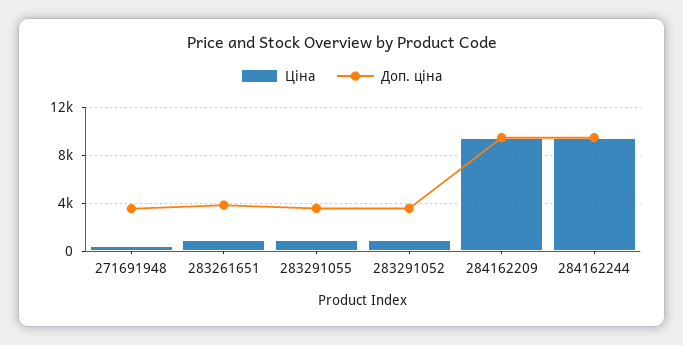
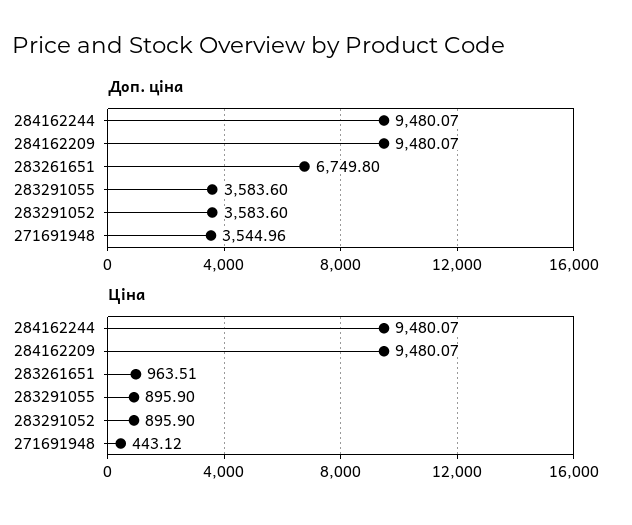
Доп. ціна, 283261651: 4000 -> 6749.8

